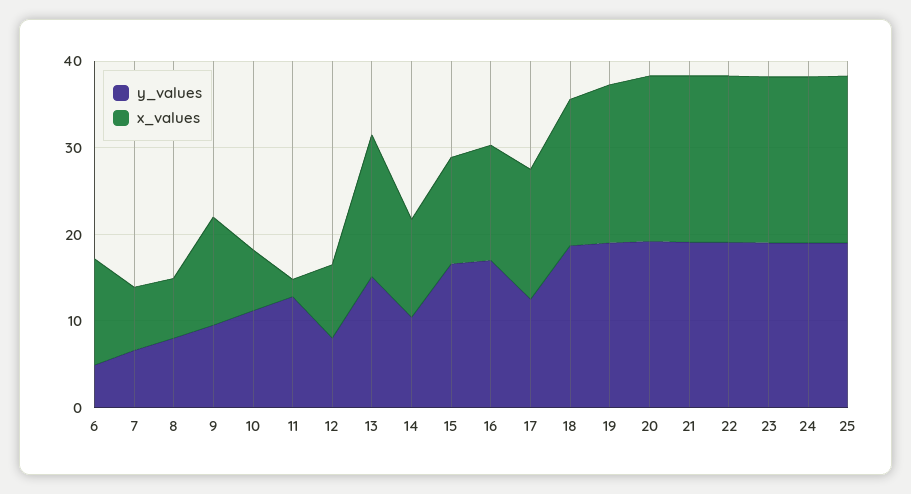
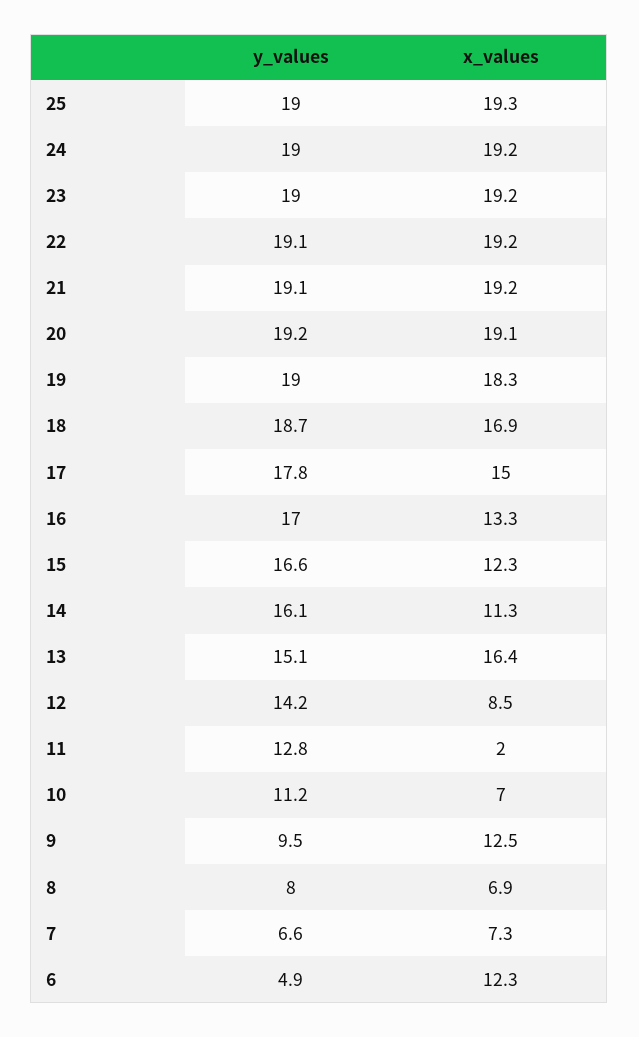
y_values, 12: 8 -> 14.2
y_values, 14: 10 -> 16.1
y_values, 17: 12 -> 17.8

